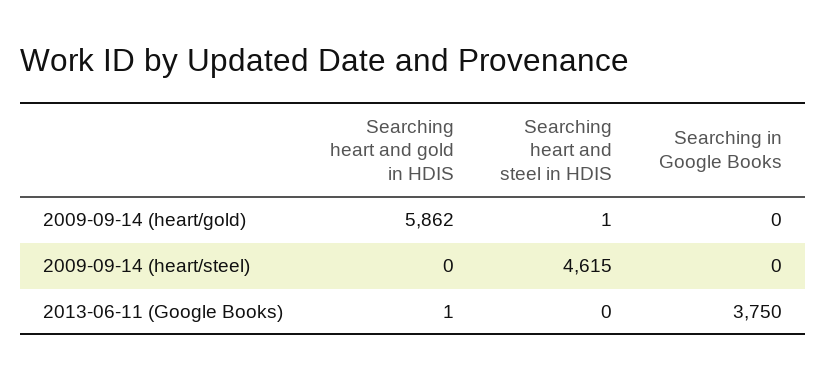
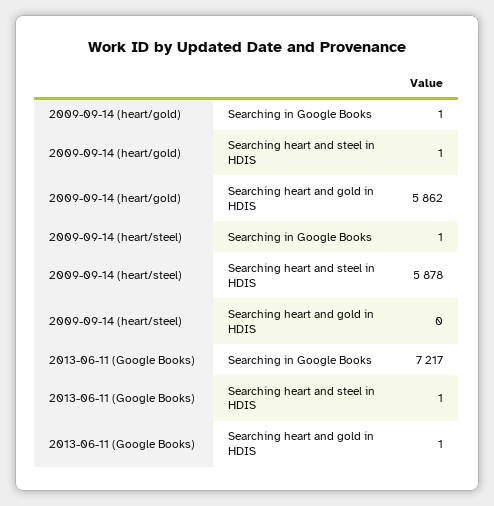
Searching in Google Books, 2009-09-14 (heart/gold): 0 -> 1
Searching heart and steel in HDIS, 2009-09-14 (heart/steel): 4615 -> 5878
Searching in Google Books, 2009-09-14 (heart/steel): 0 -> 1
Searching heart and steel in HDIS, 2013-06-11 (Google Books): 0 -> 1
Searching in Google Books, 2013-06-11 (Google Books): 3750 -> 7217

